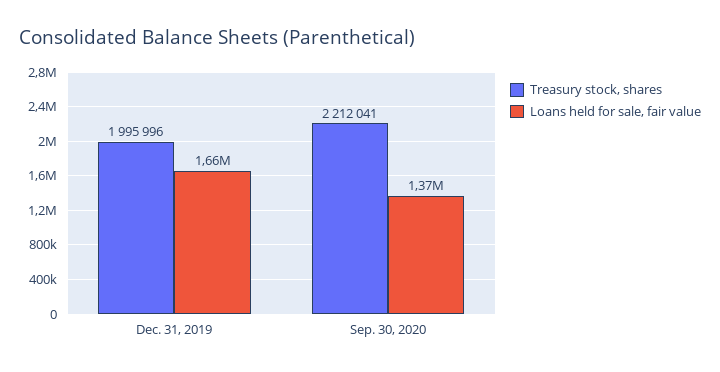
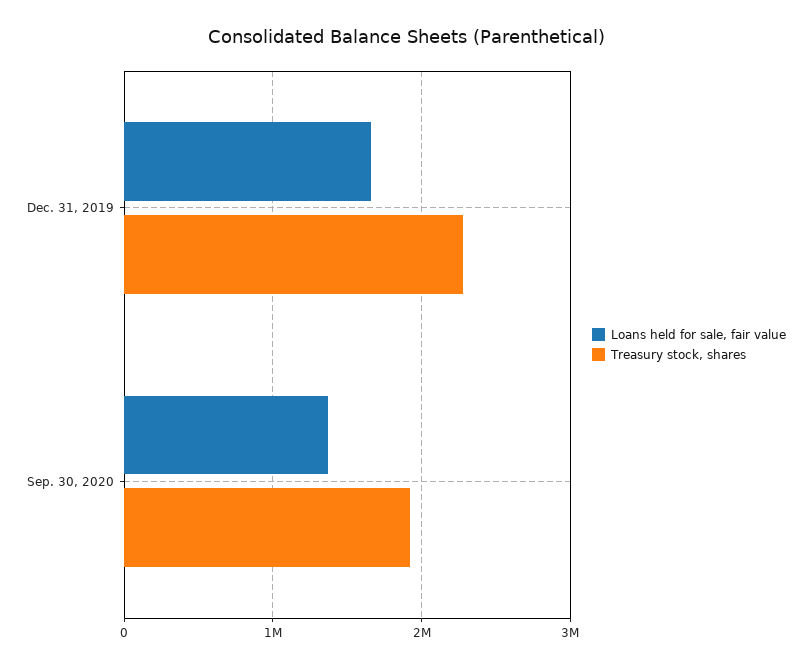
Treasury stock, shares, Dec. 31, 2019: 1995996 -> 2300000
Treasury stock, shares, Sep. 30, 2020: 2212041 -> 1900000

